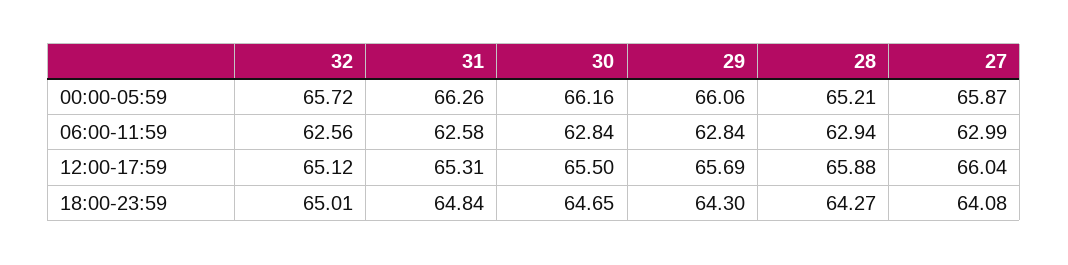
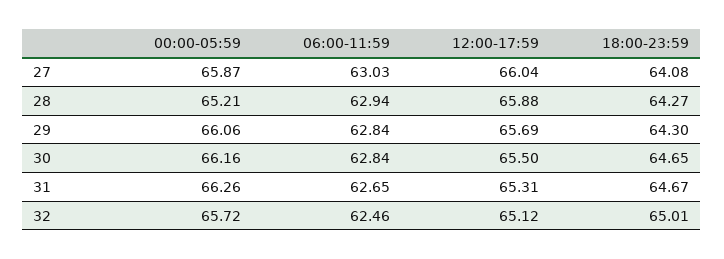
32, 06:00-11:59: 62.56 -> 62.46
31, 06:00-11:59: 62.58 -> 62.65
27, 06:00-11:59: 62.99 -> 63.03
31, 18:00-23:59: 64.84 -> 64.67

